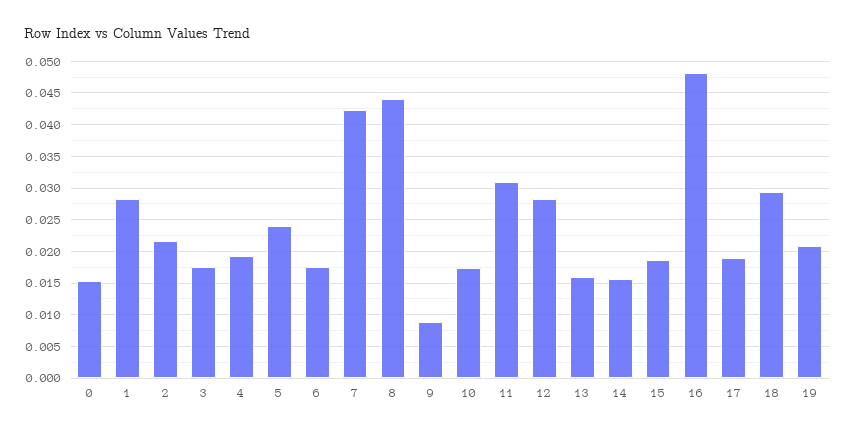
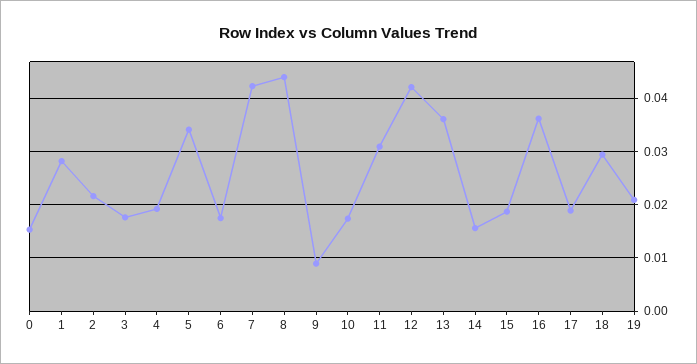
5: 0.024 -> 0.034
12: 0.028 -> 0.042
13: 0.016 -> 0.036
16: 0.048 -> 0.036

